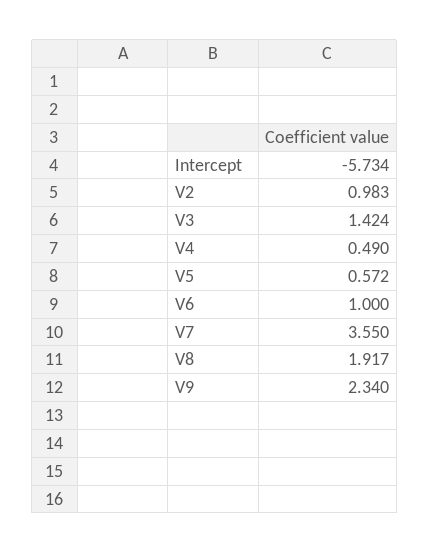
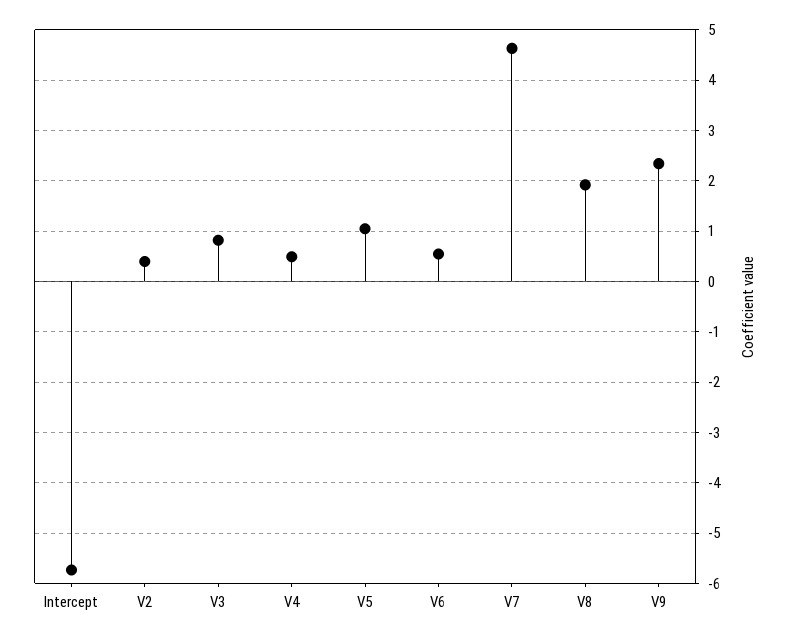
V2: 0.983 -> 0.4
V3: 1.424 -> 0.8
V5: 0.572 -> 1
V6: 1 -> 0.6
V7: 3.55 -> 4.6

